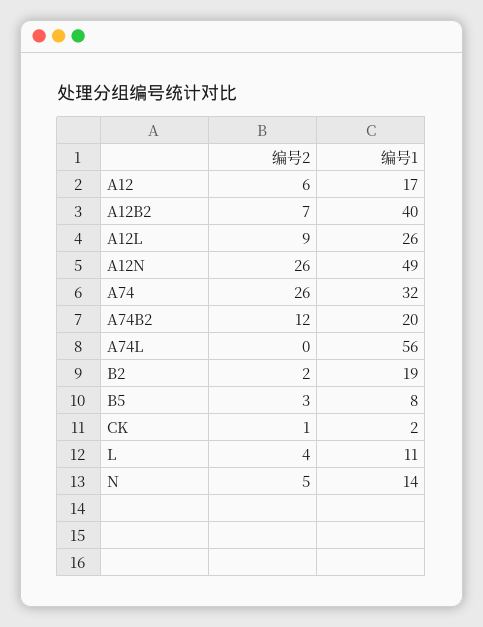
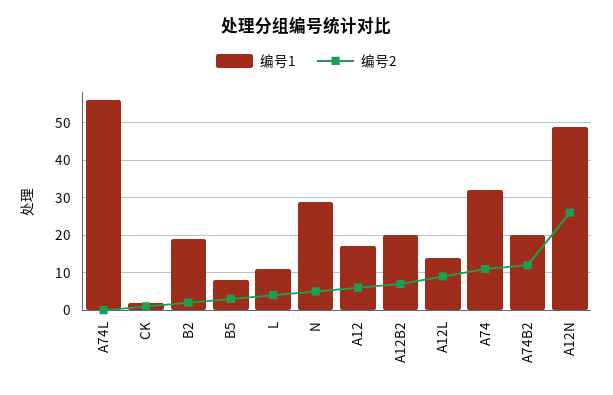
编号1, A12B2: 40 -> 20
编号1, A12L: 26 -> 15
编号2, A74: 26 -> 10
编号1, N: 14 -> 30

